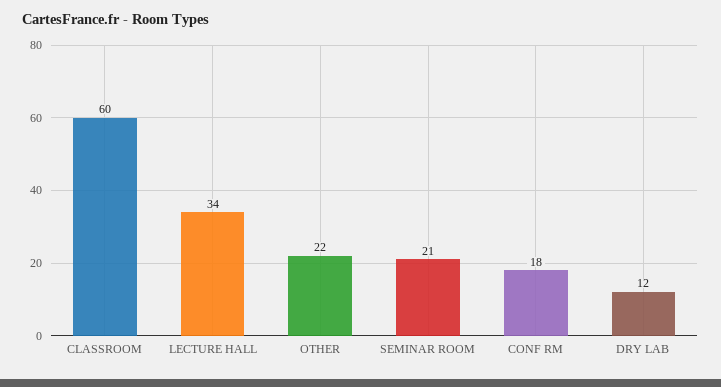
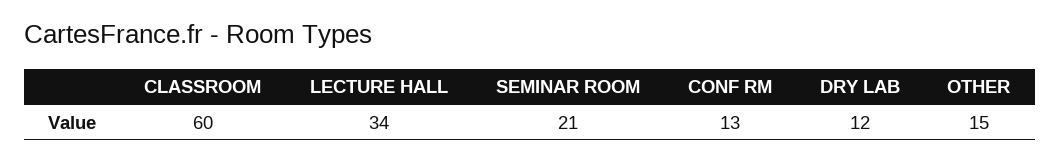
OTHER: 22 -> 15
CONF RM: 18 -> 13

